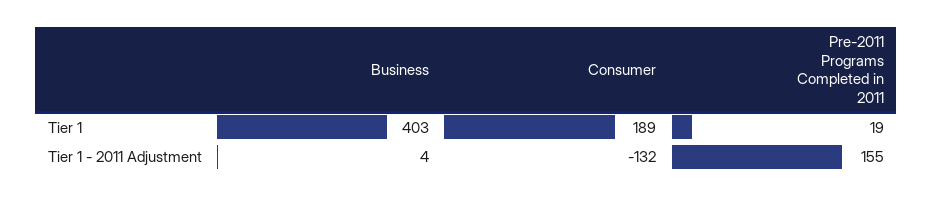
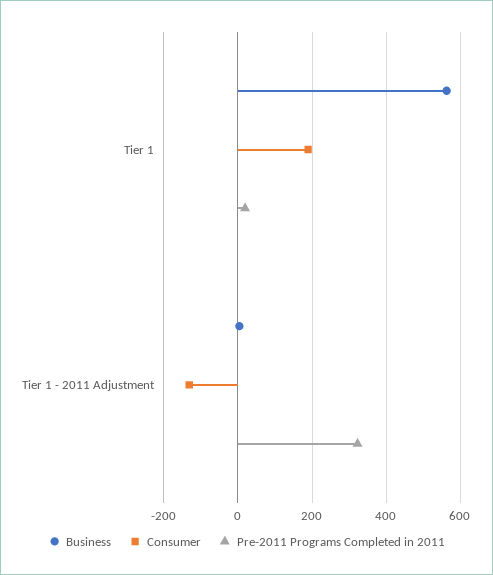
Business, Tier 1: 403 -> 560
Pre-2011 Programs Completed in 2011, Tier 1 - 2011 Adjustment: 155 -> 320

